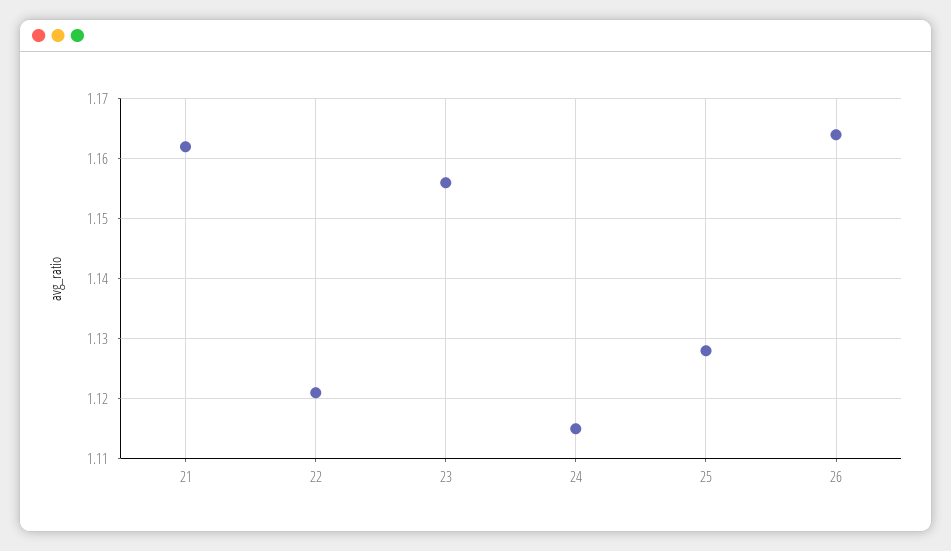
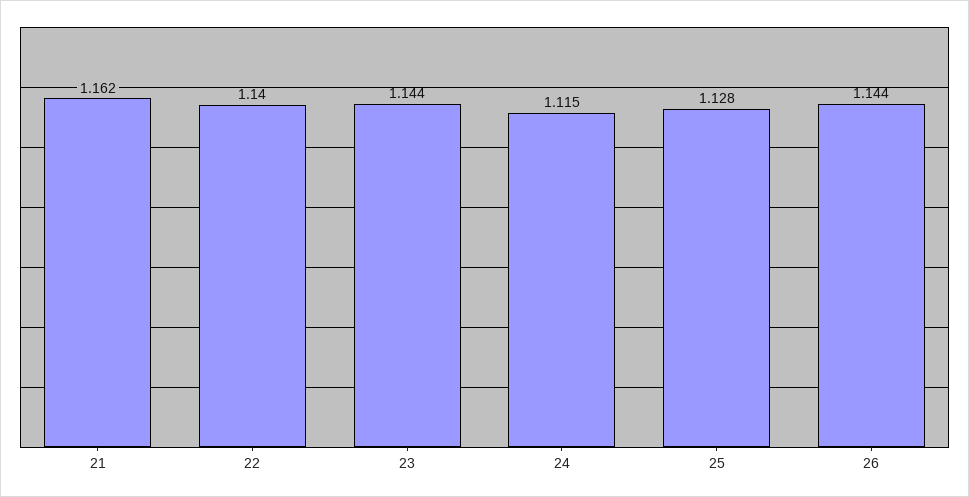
22: 1.12 -> 1.14
23: 1.155 -> 1.144
26: 1.165 -> 1.144

